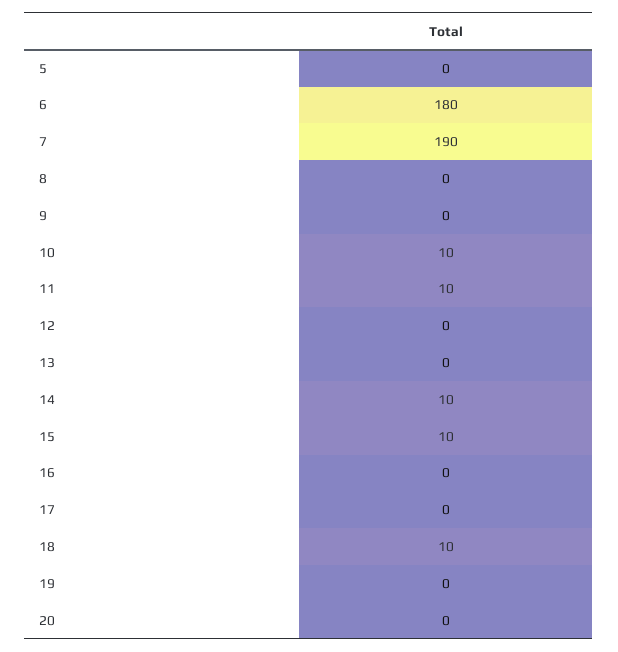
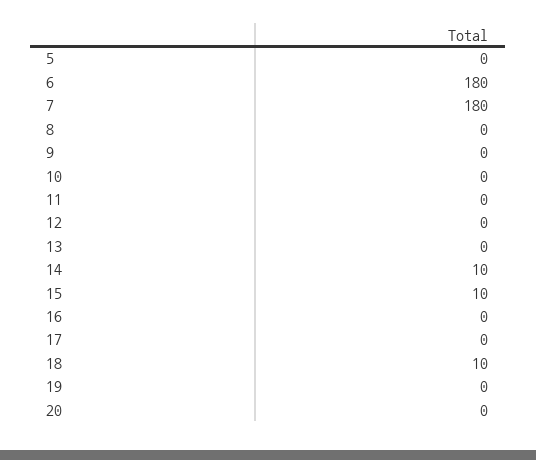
7: 190 -> 180
10: 10 -> 0
11: 10 -> 0

